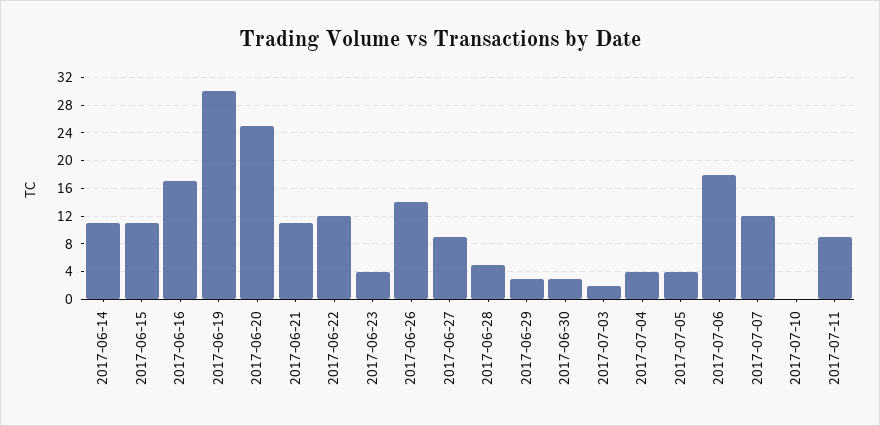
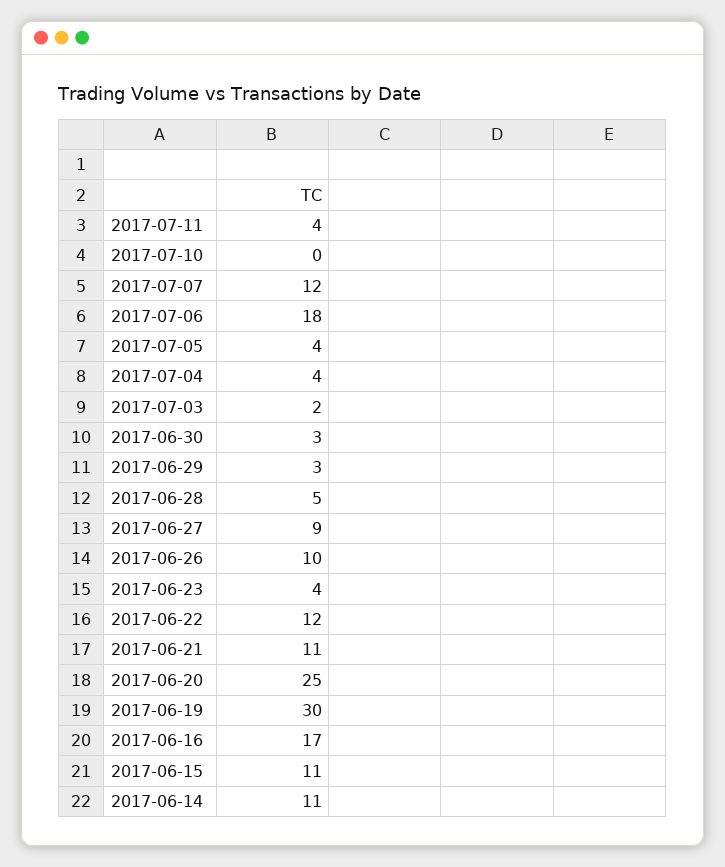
2017-06-26: 14 -> 10
2017-07-11: 9 -> 4

